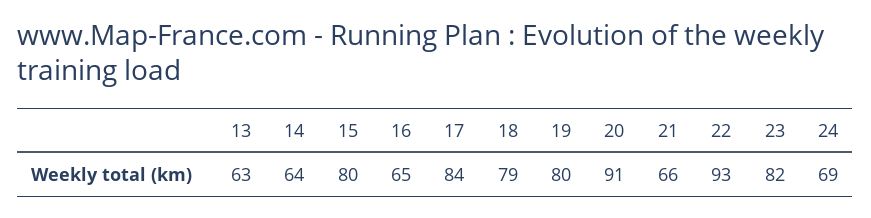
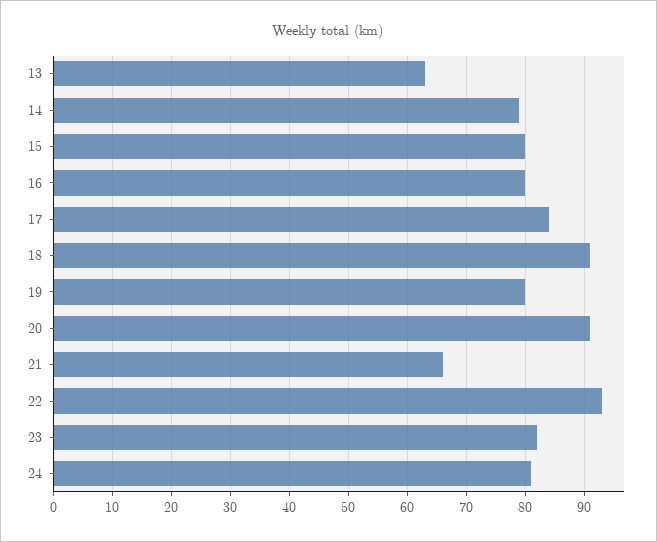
14: 64 -> 80
16: 65 -> 80
18: 79 -> 90
24: 69 -> 80

